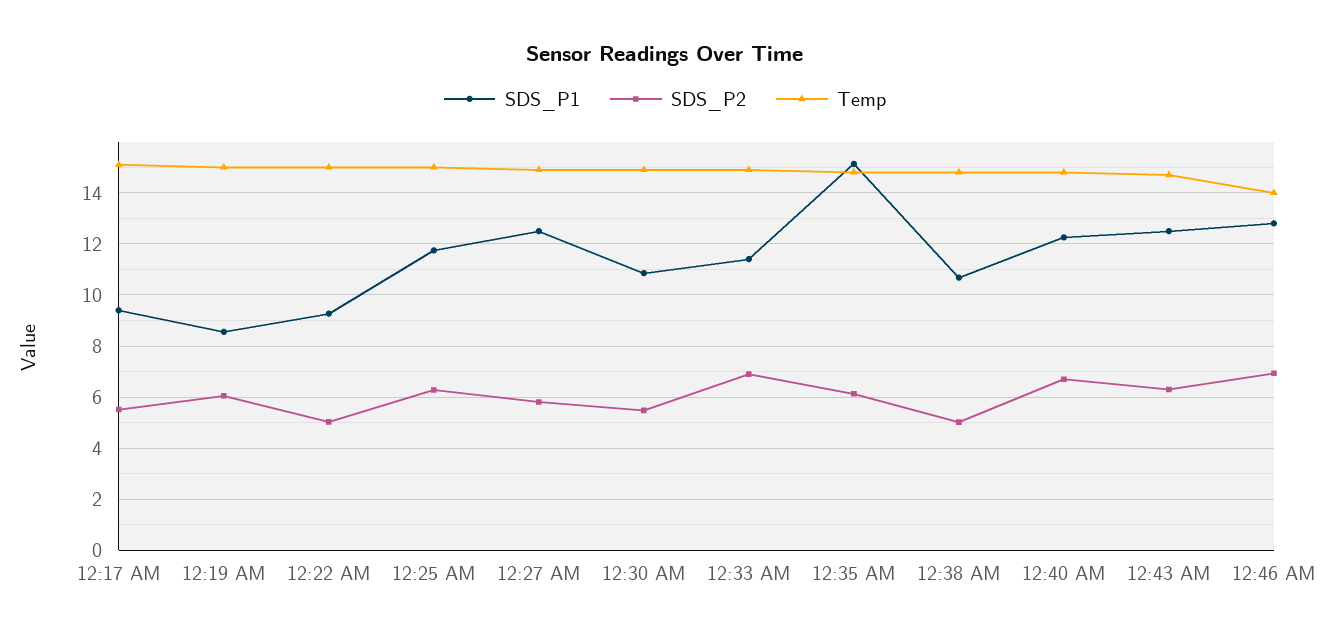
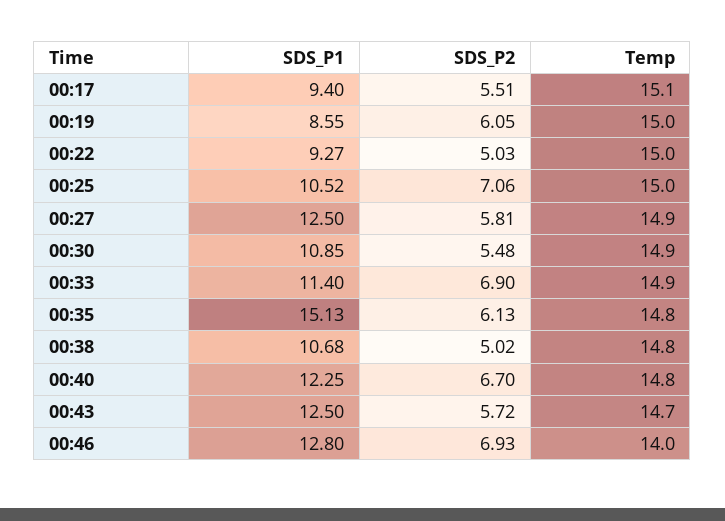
SDS_P1, 12:25 AM: 11.75 -> 10.52
SDS_P2, 12:25 AM: 6.25 -> 7.06
SDS_P2, 12:43 AM: 6.25 -> 5.72

